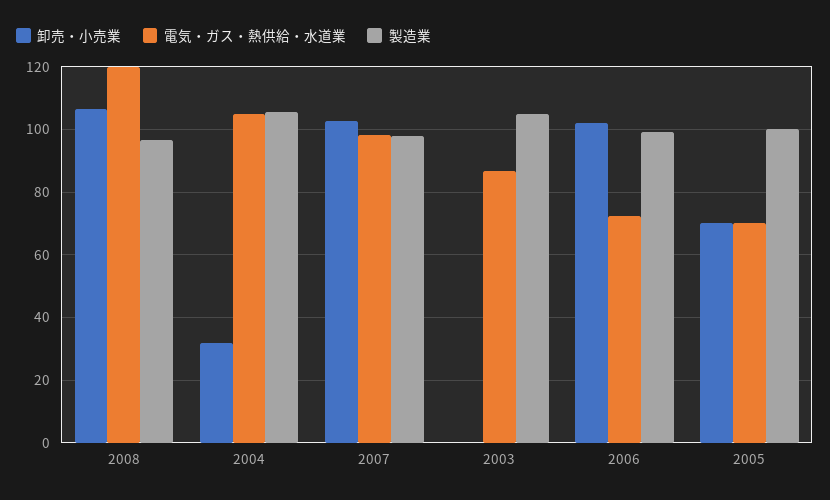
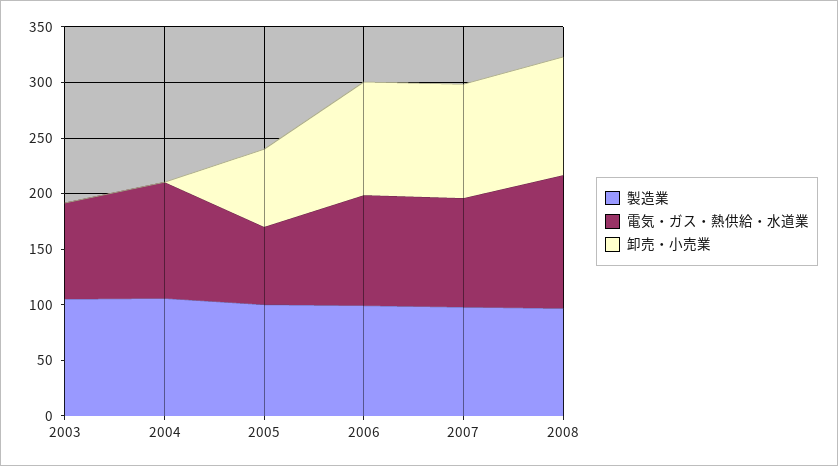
卸売・小売業, 2004: 32 -> 0
電気・ガス・熱供給・水道業, 2006: 72 -> 100

